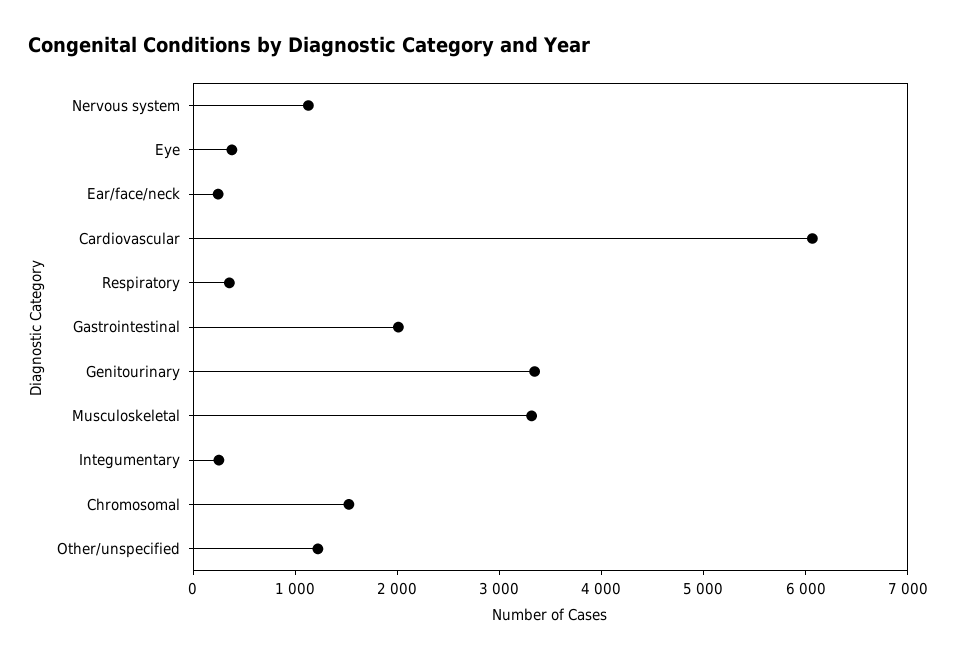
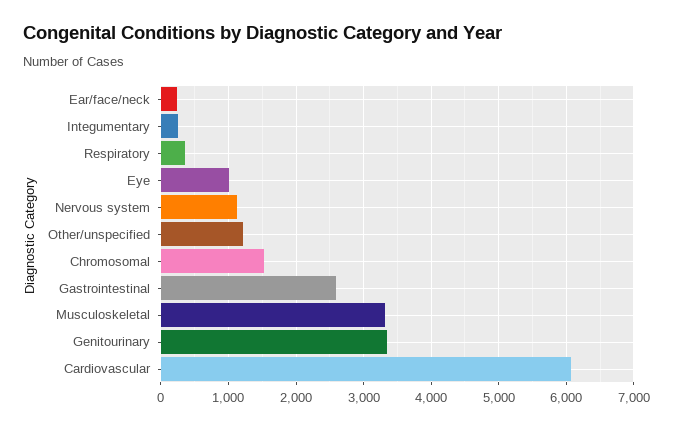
Eye: 400 -> 1000
Gastrointestinal: 2000 -> 2600

